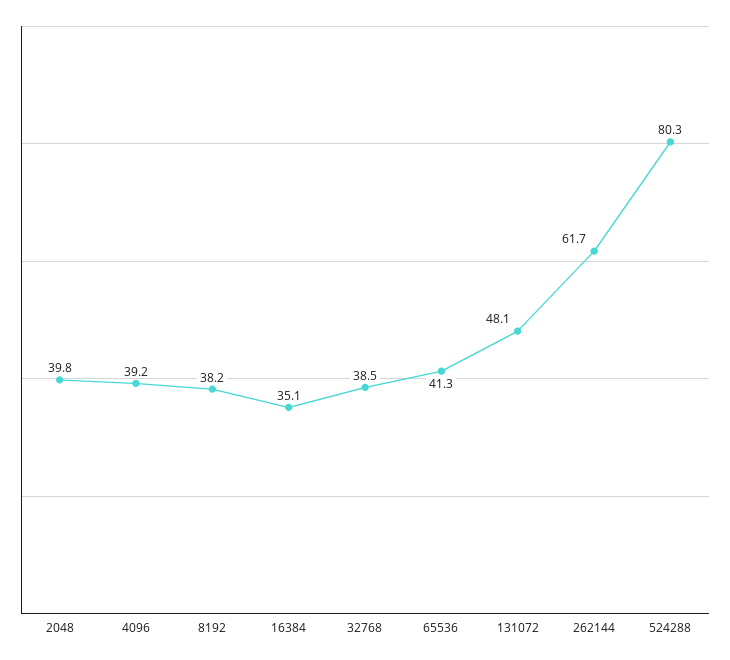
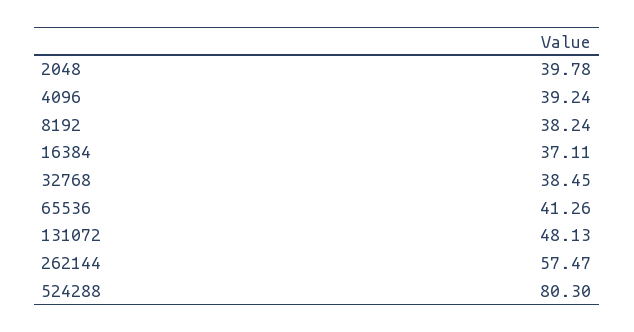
16384: 35.1 -> 37.11
262144: 61.7 -> 57.47

